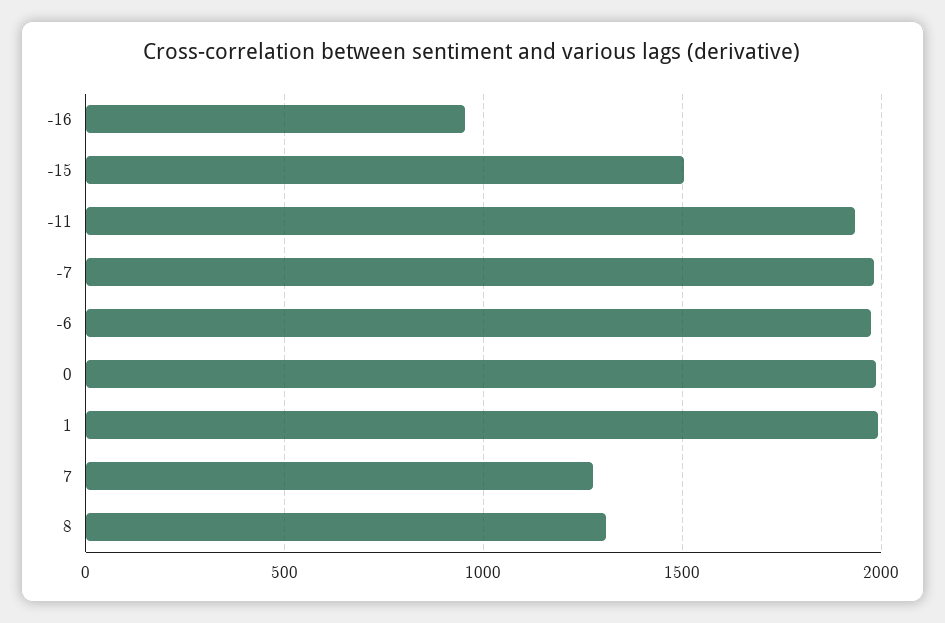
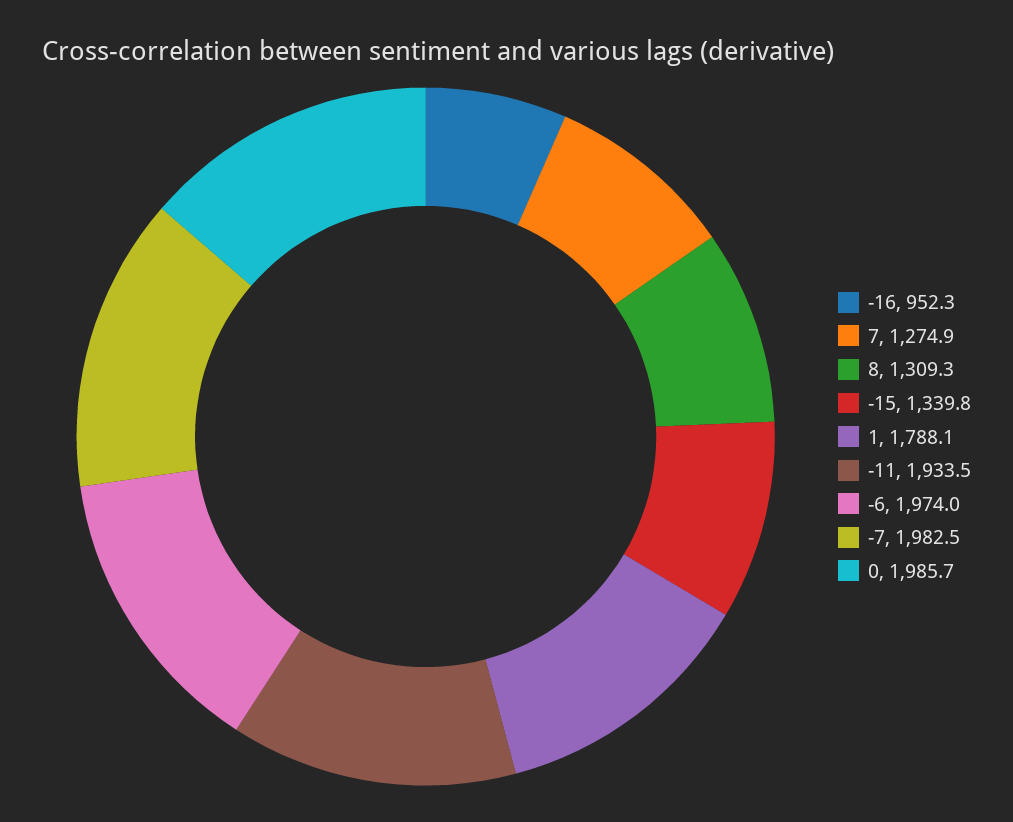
-15: 1500 -> 1339.8
1: 2000 -> 1788.1

